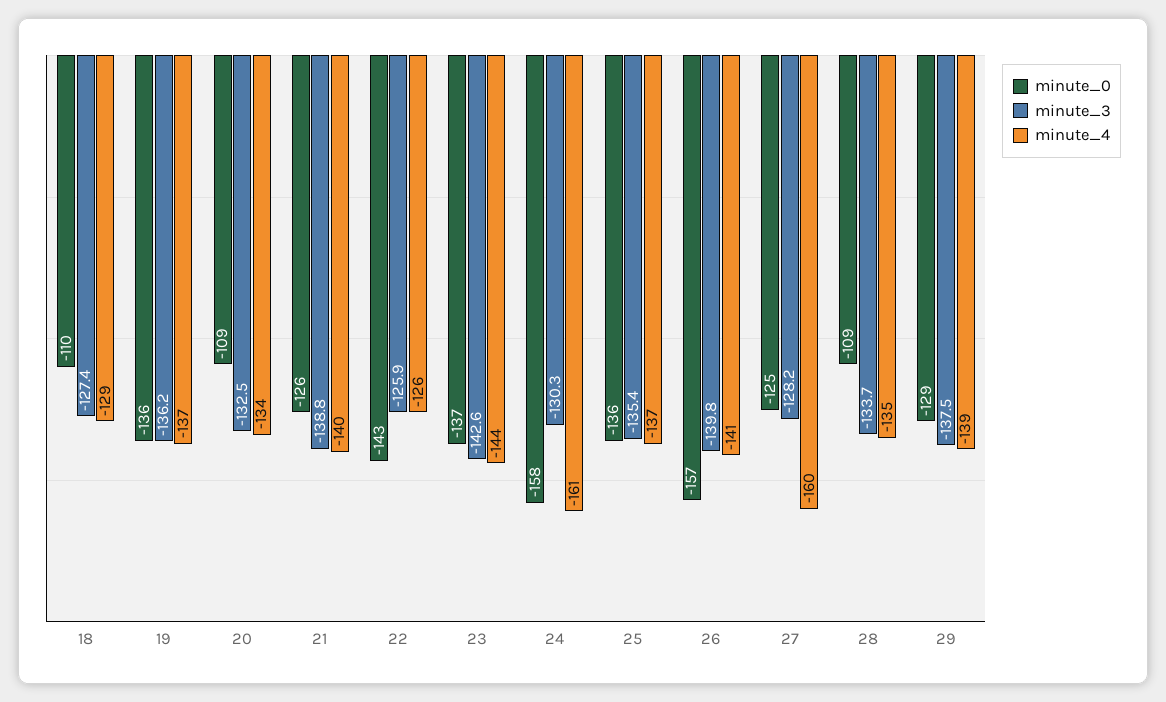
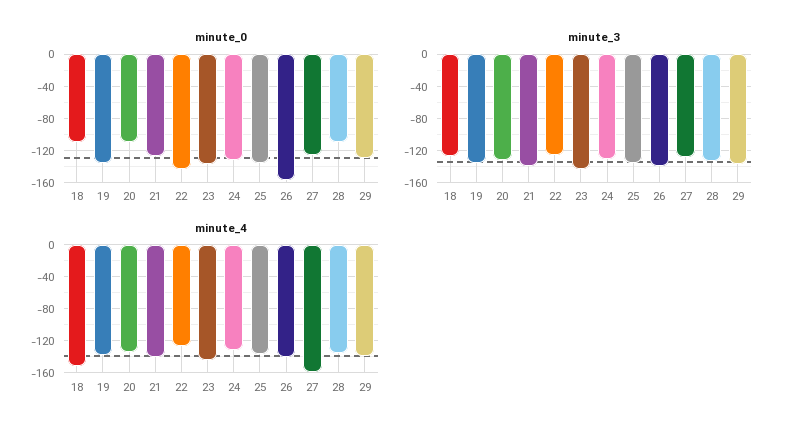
minute_4, 18: -129 -> -150
minute_0, 24: -158 -> -130
minute_4, 24: -161 -> -130

